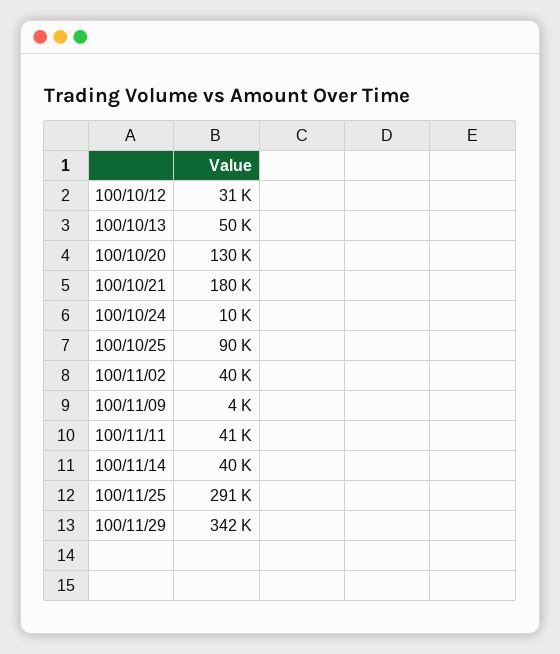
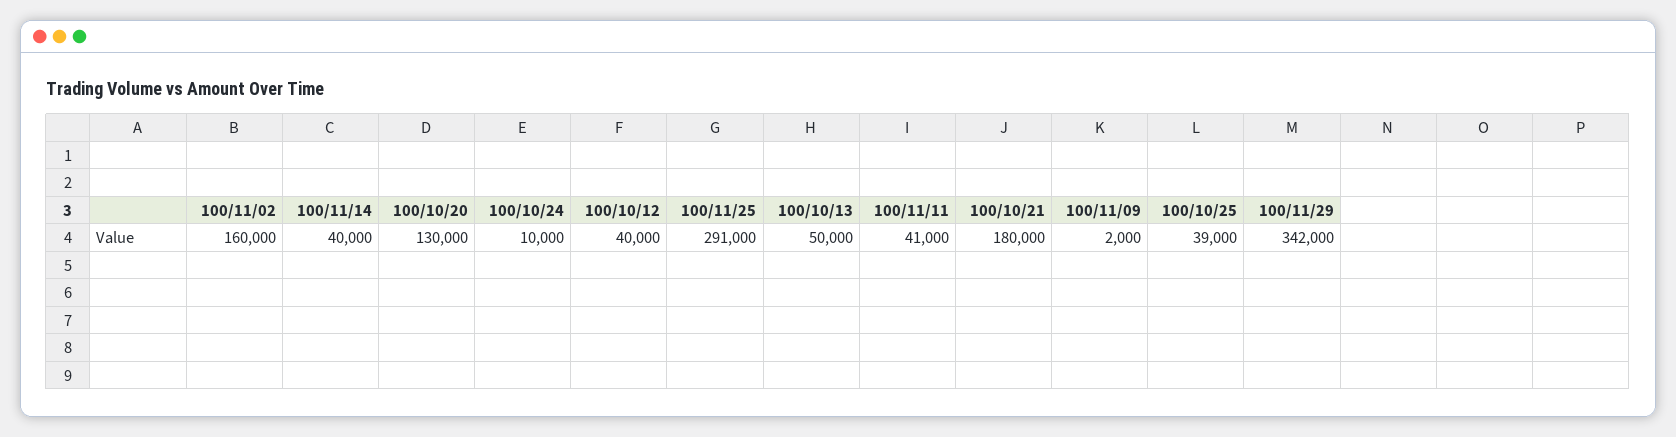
100/10/12: 31000 -> 40000
100/10/25: 90000 -> 39000
100/11/02: 40000 -> 160000
100/11/09: 4000 -> 2000

